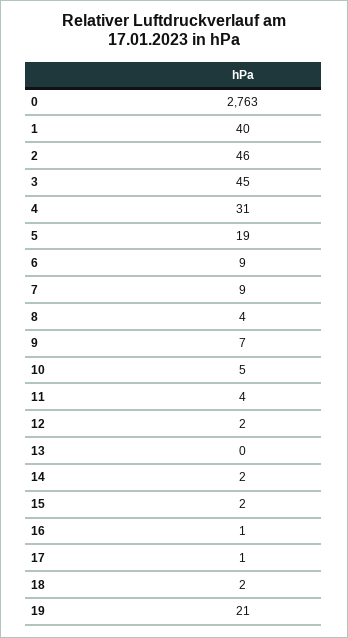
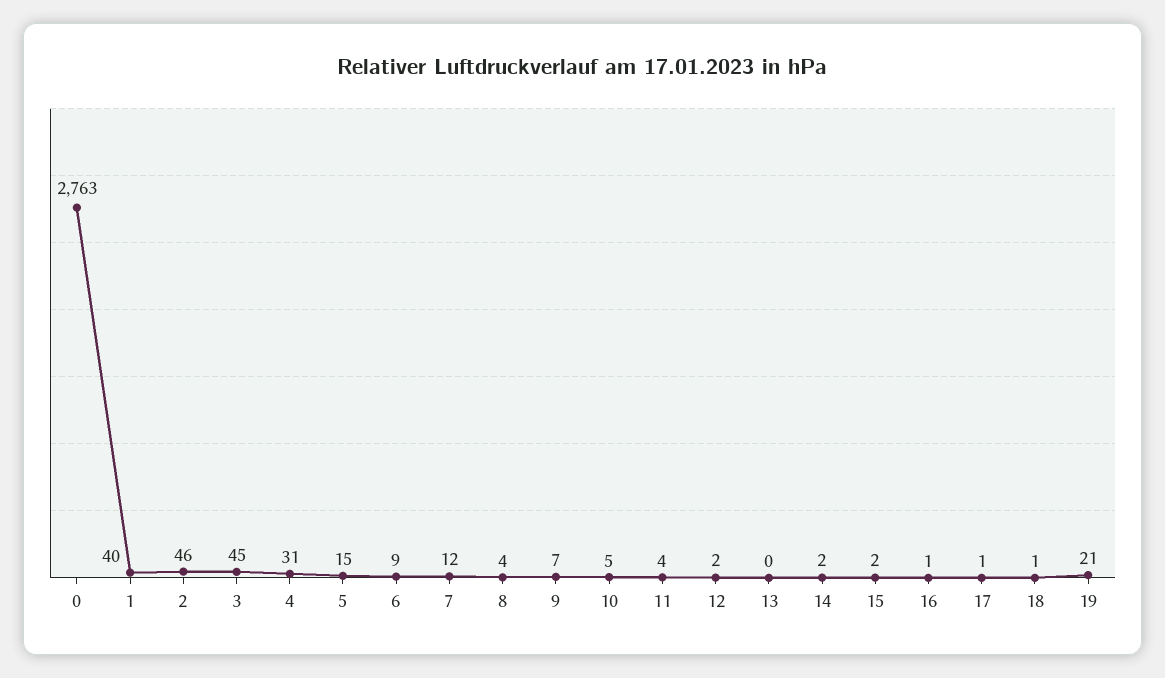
5: 19 -> 15
7: 9 -> 12
18: 2 -> 1

